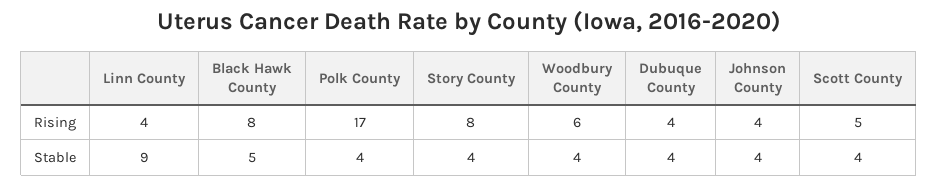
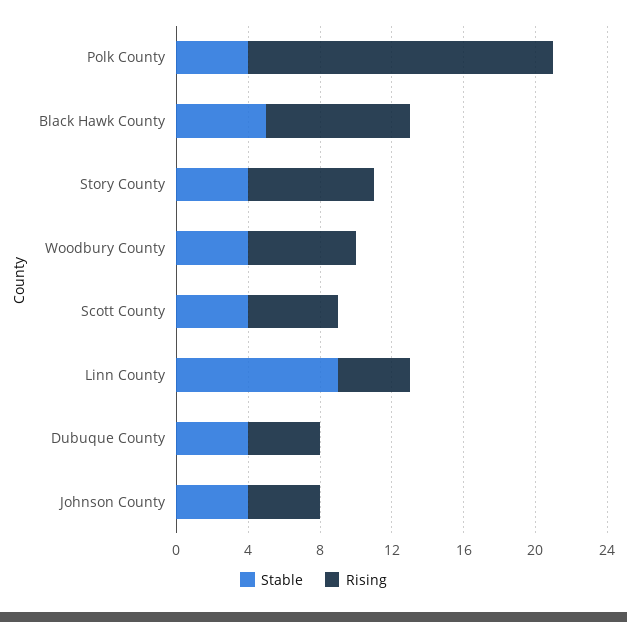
Rising, Story County: 8 -> 7

